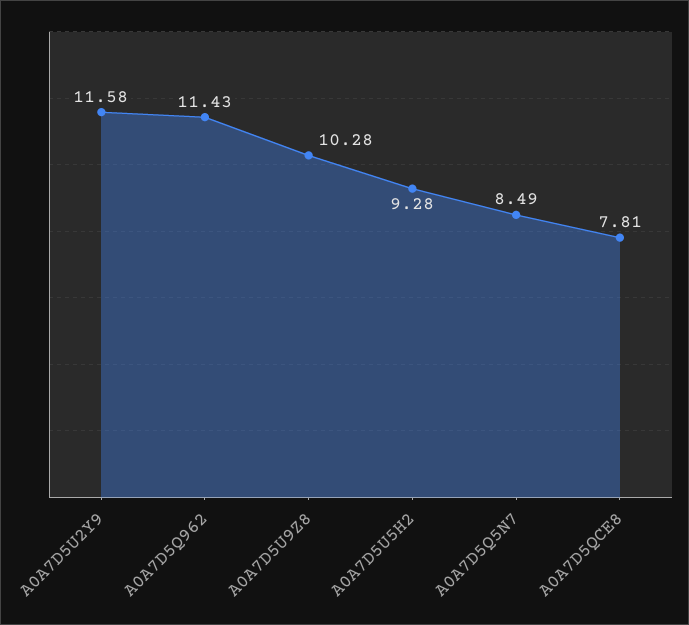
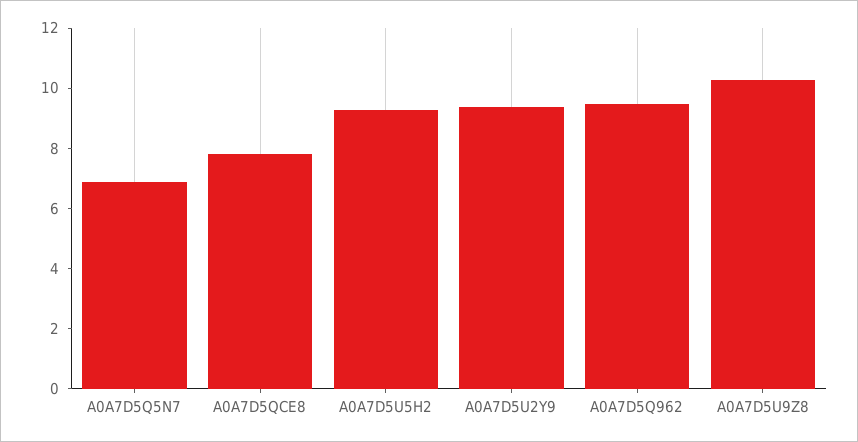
A0A7D5U2Y9: 11.58 -> 9.5
A0A7D5Q962: 11.43 -> 9.5
A0A7D5Q5N7: 8.49 -> 7

